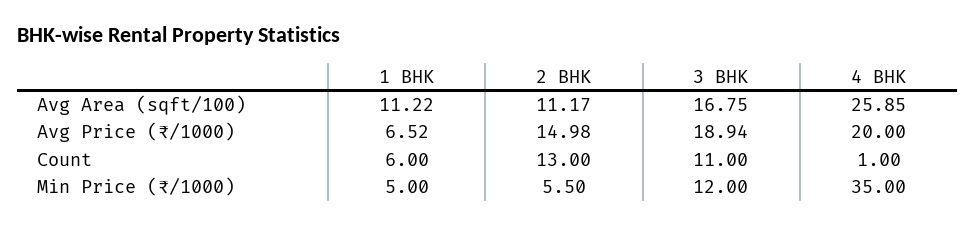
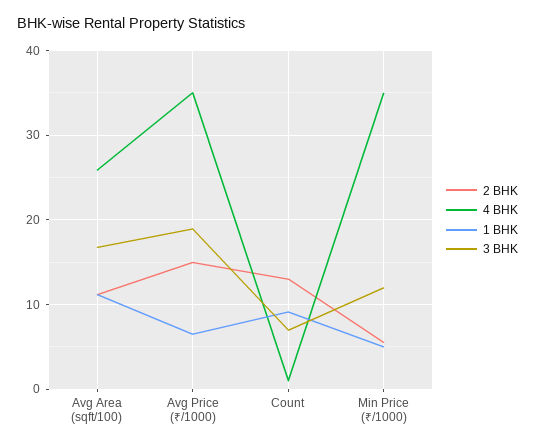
4 BHK, Avg Price (₹/1000): 20 -> 35
1 BHK, Count: 6 -> 9
3 BHK, Count: 11 -> 7

